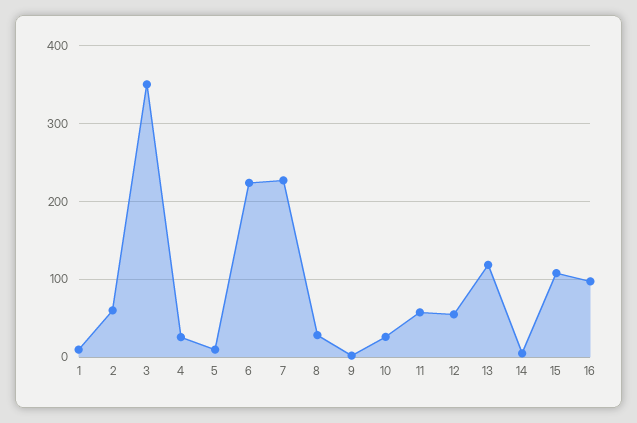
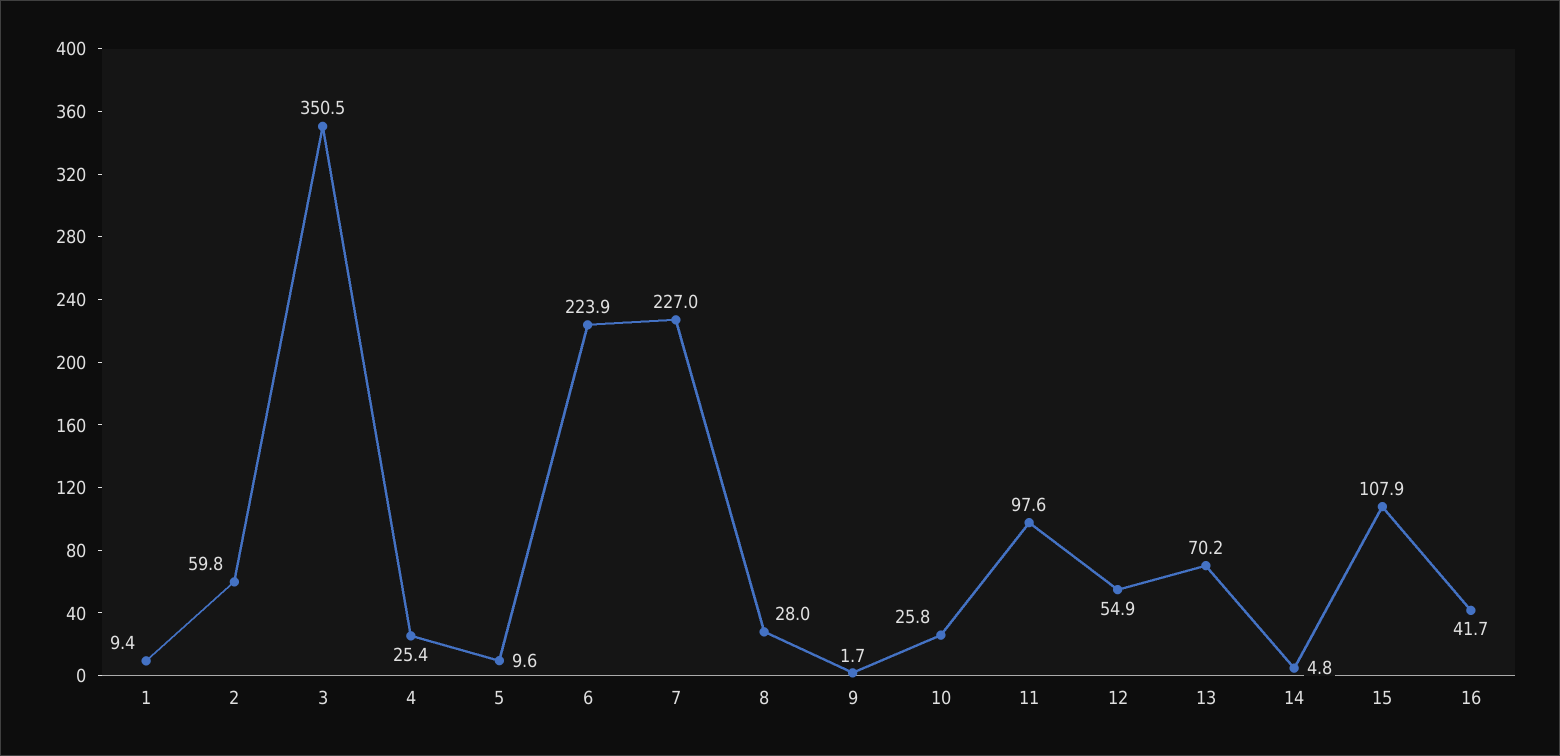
11: 60 -> 97.6
13: 120 -> 70.2
16: 100 -> 41.7

